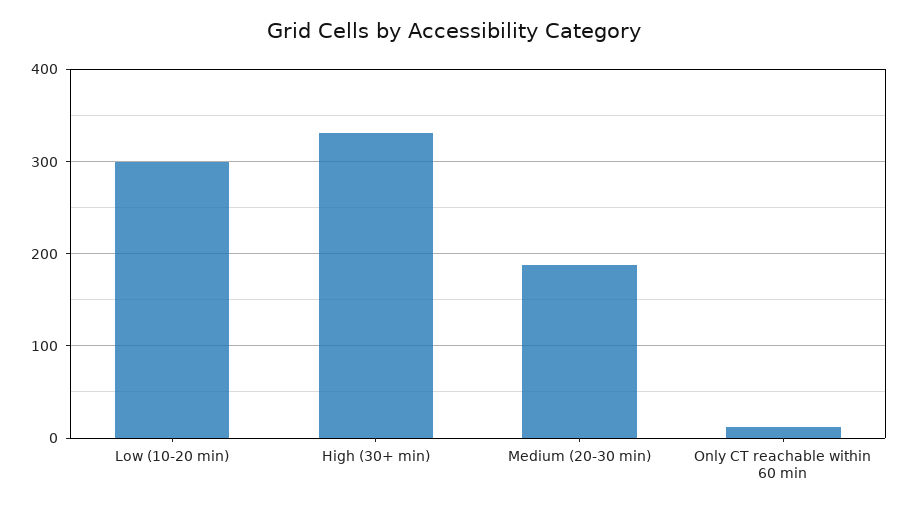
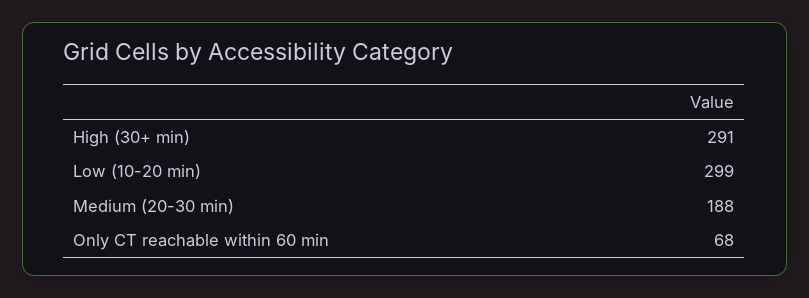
High (30+ min): 330 -> 291
Only CT reachable within 60 min: 10 -> 68

